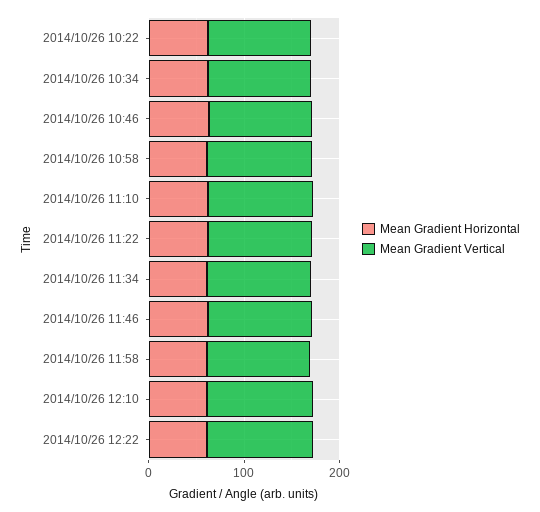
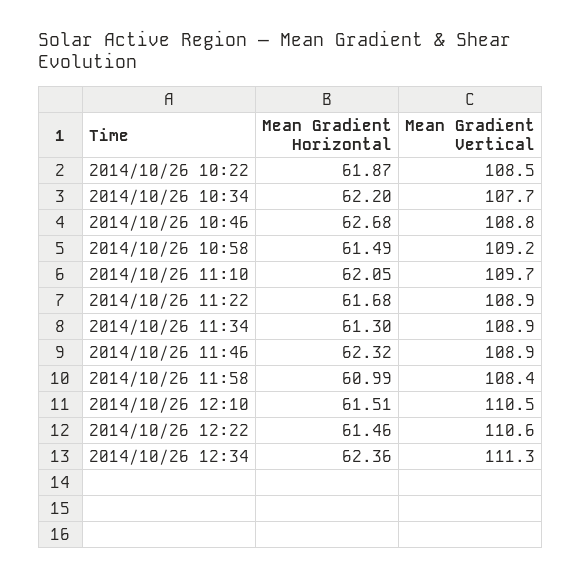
Mean Gradient Horizontal, 2014/10/26 12:34: none -> 62.36
Mean Gradient Vertical, 2014/10/26 12:34: none -> 111.3

